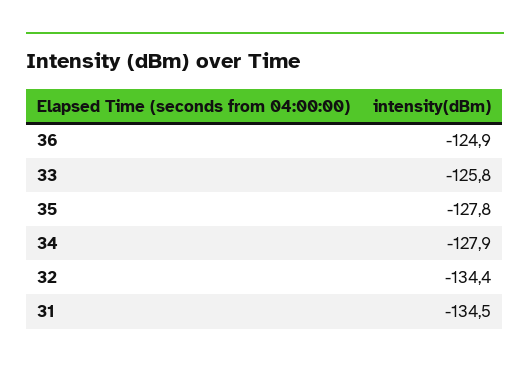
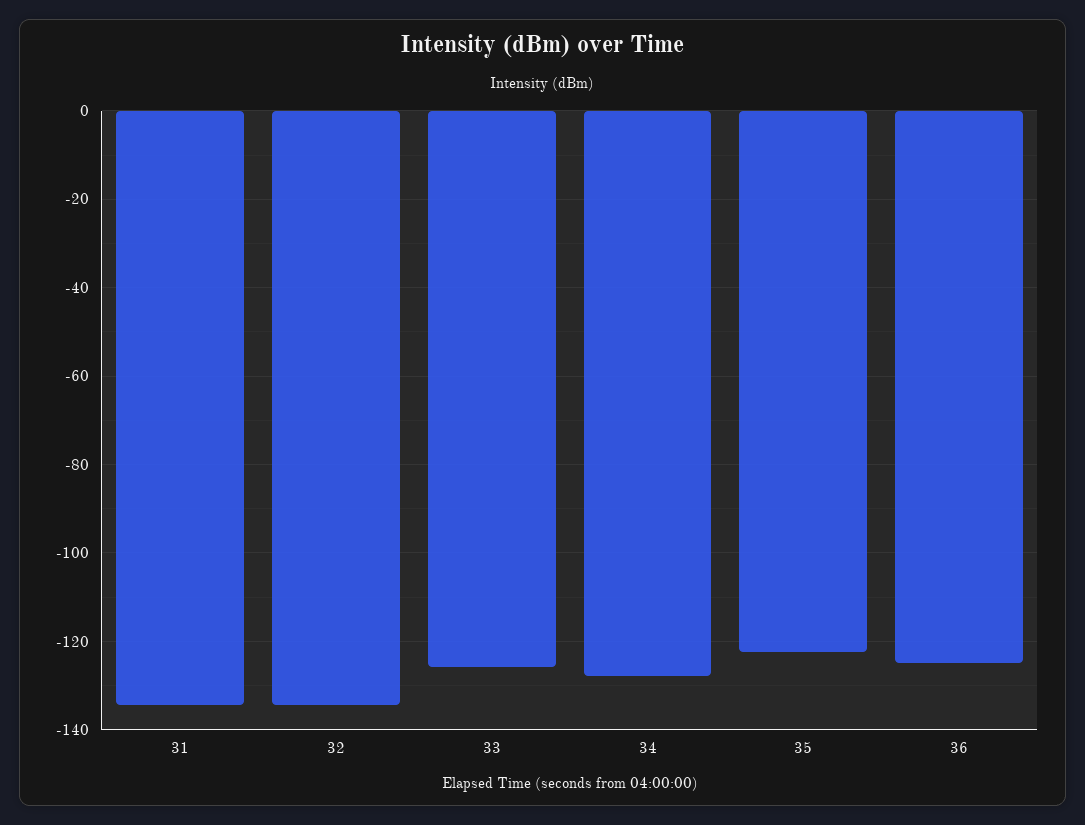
35: -127.8 -> -122

